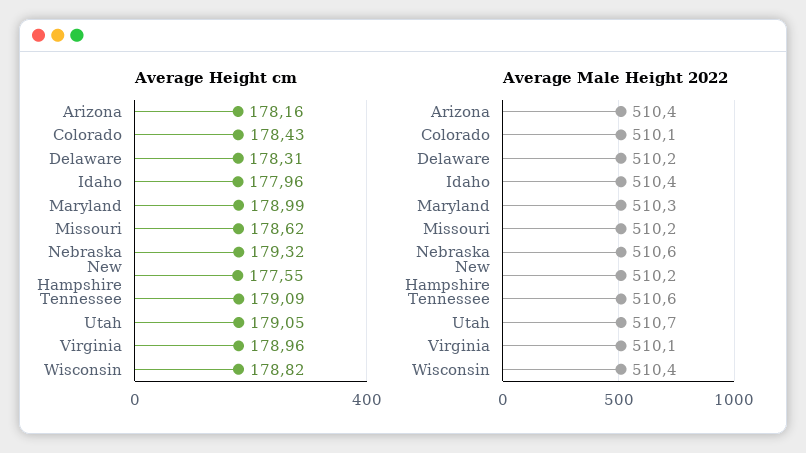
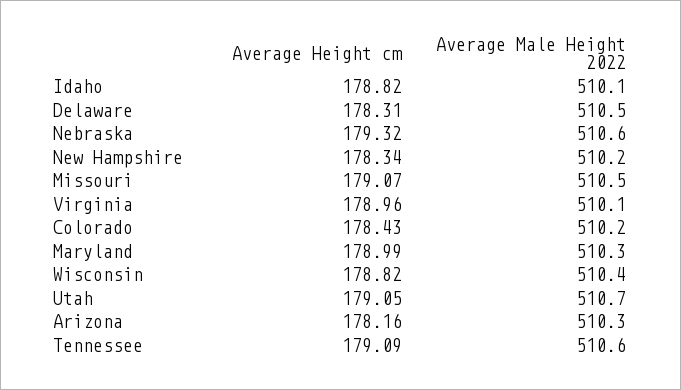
Average Height cm, Idaho: 177.96 -> 178.82
Average Height cm, Missouri: 178.62 -> 179.07
Average Height cm, New Hampshire: 177.55 -> 178.34
Average Male Height 2022, Arizona: 510.4 -> 510.3
Average Male Height 2022, Colorado: 510.1 -> 510.2
Average Male Height 2022, Delaware: 510.2 -> 510.5
Average Male Height 2022, Idaho: 510.4 -> 510.1
Average Male Height 2022, Missouri: 510.2 -> 510.5

